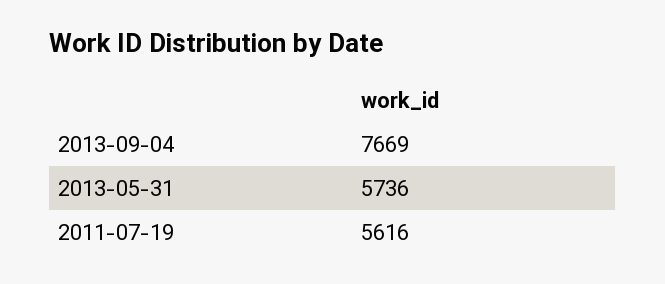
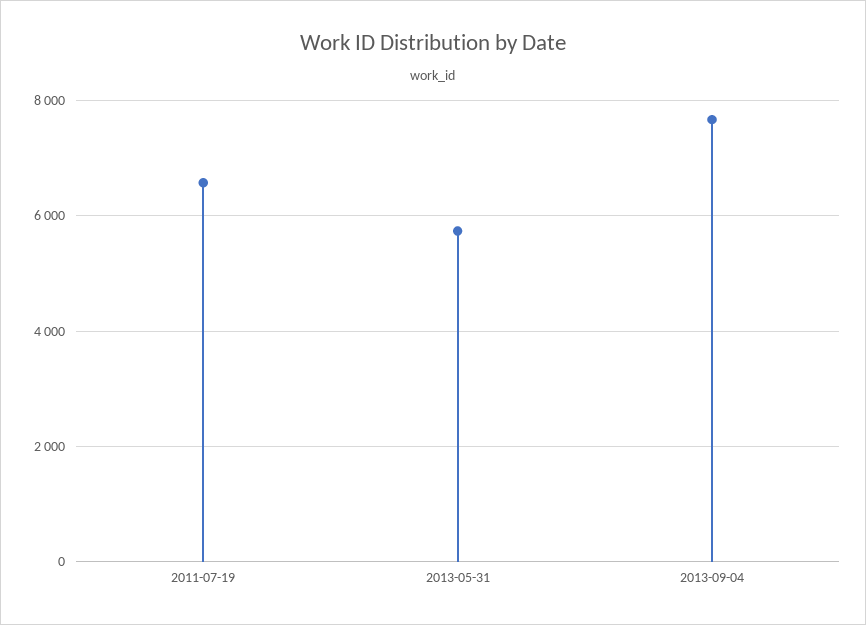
2011-07-19: 5616 -> 6600

